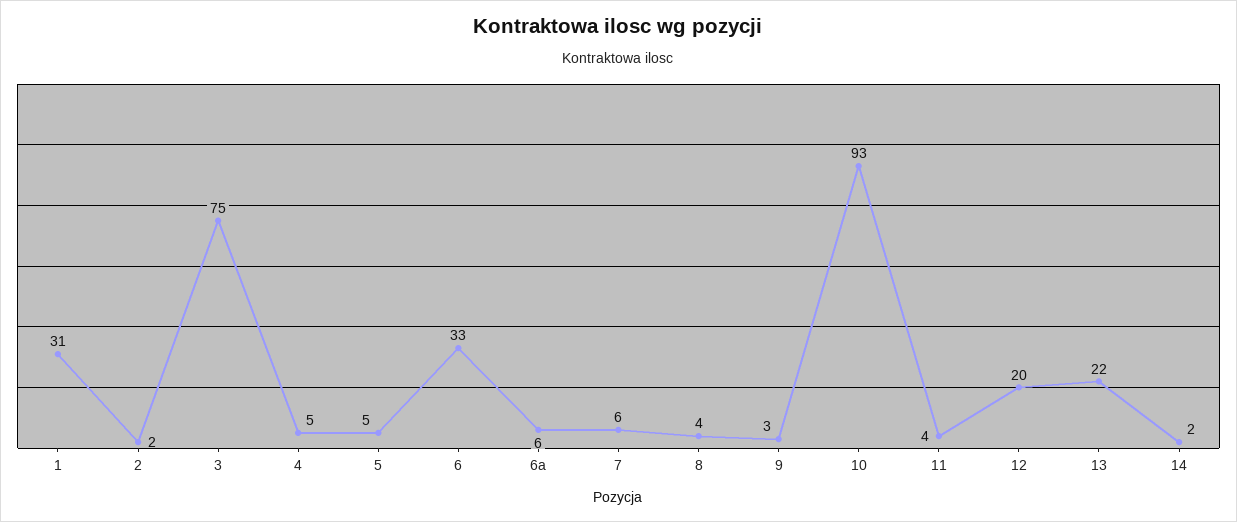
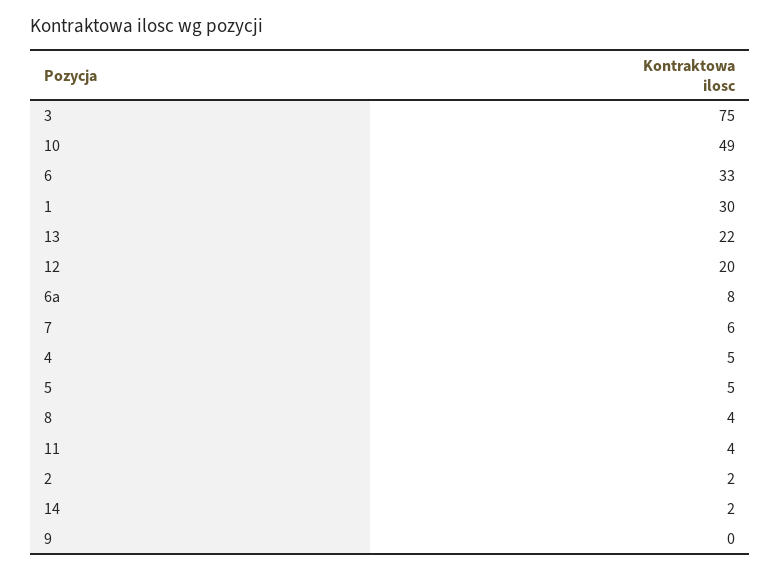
1: 31 -> 30
6a: 6 -> 8
9: 3 -> 0
10: 93 -> 49

